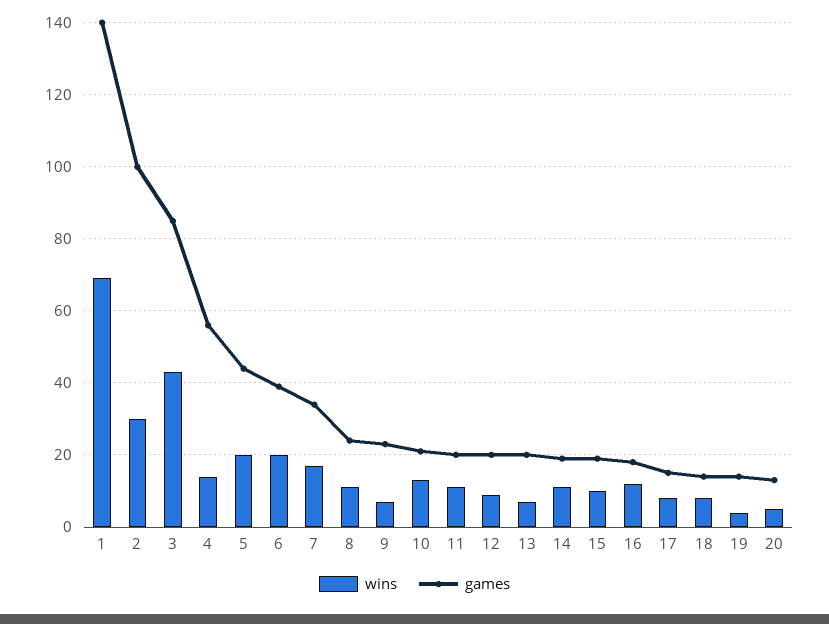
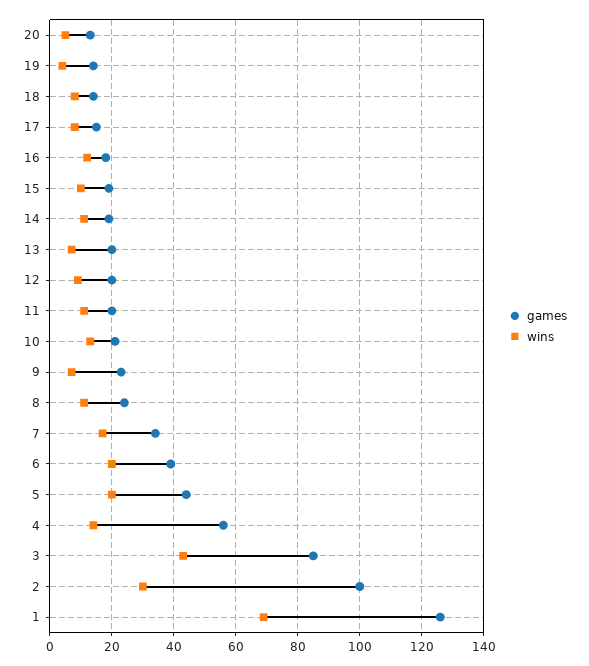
games, 1: 140 -> 125

